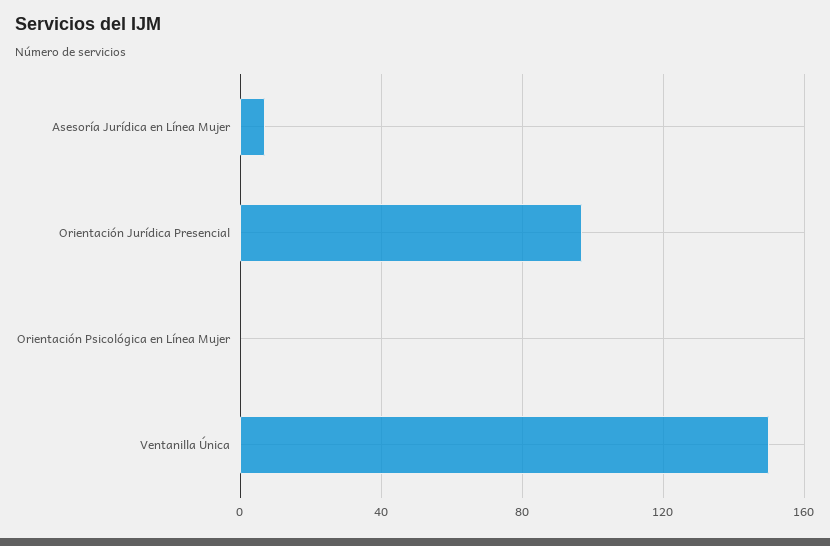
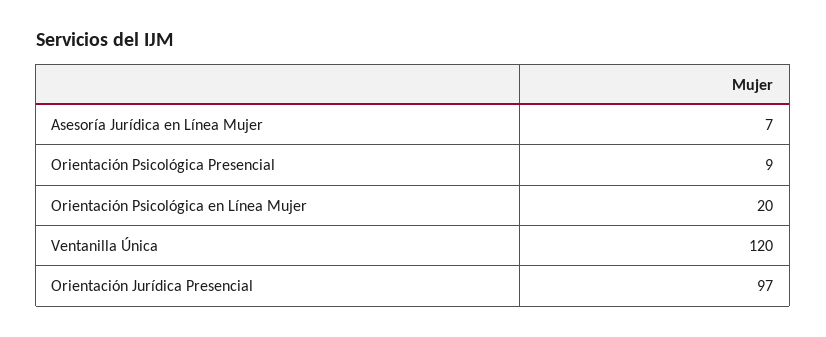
Orientación Psicológica en Línea Mujer: 0 -> 20
Ventanilla Única: 150 -> 120
Orientación Psicológica Presencial: none -> 9

